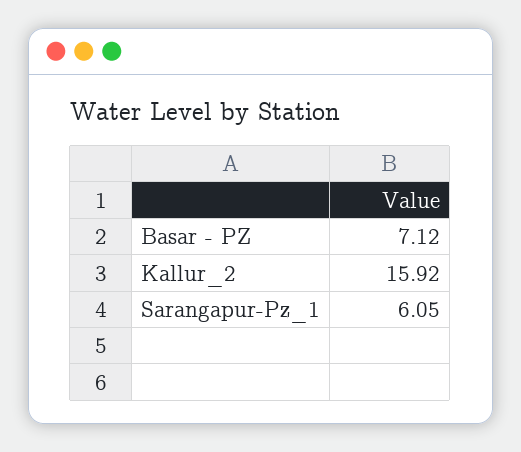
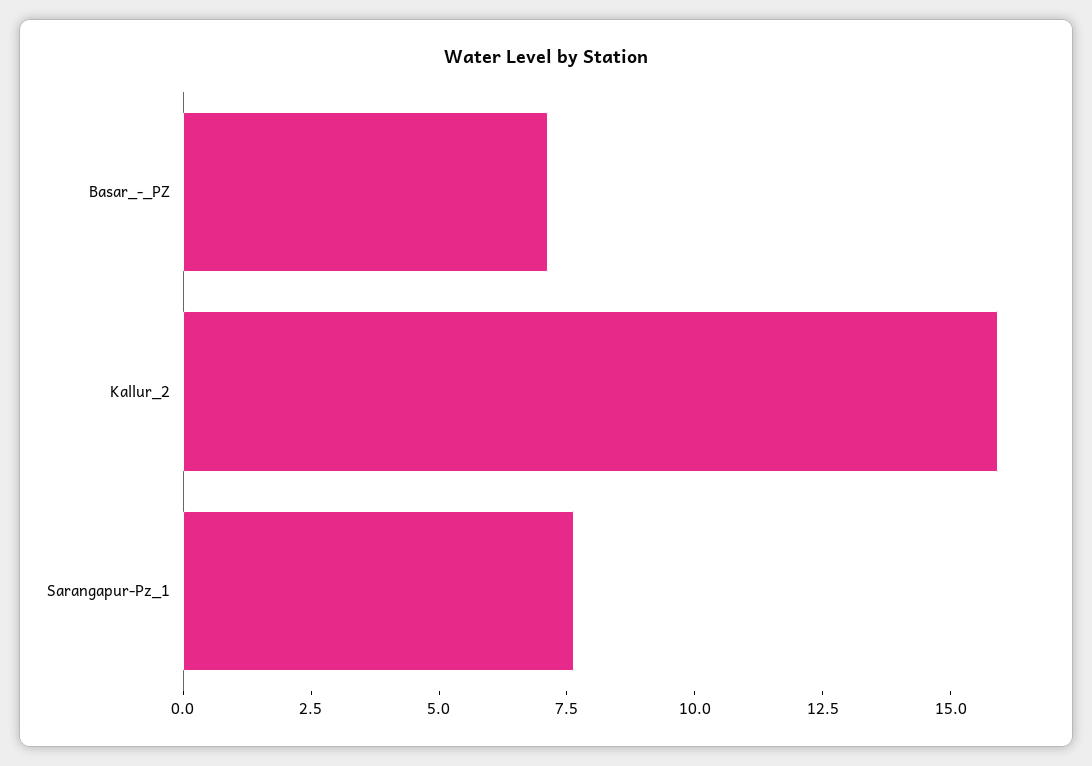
Sarangapur-Pz_1: 6.05 -> 7.5

